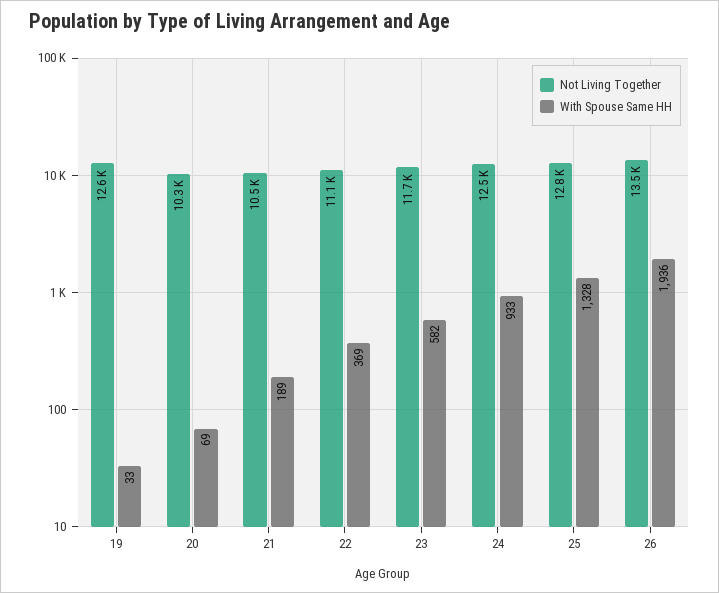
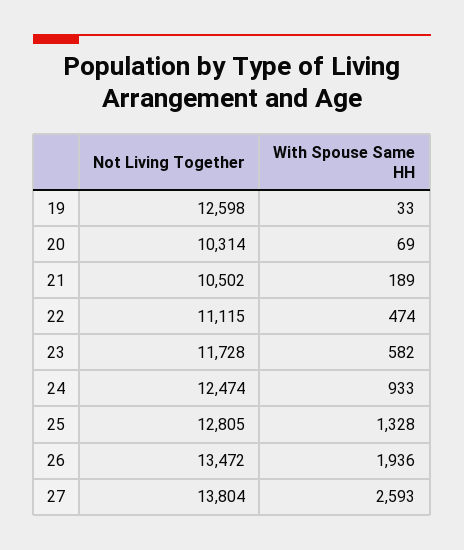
With Spouse Same HH, 22: 369 -> 474
Not Living Together, 27: none -> 13804
With Spouse Same HH, 27: none -> 2593

